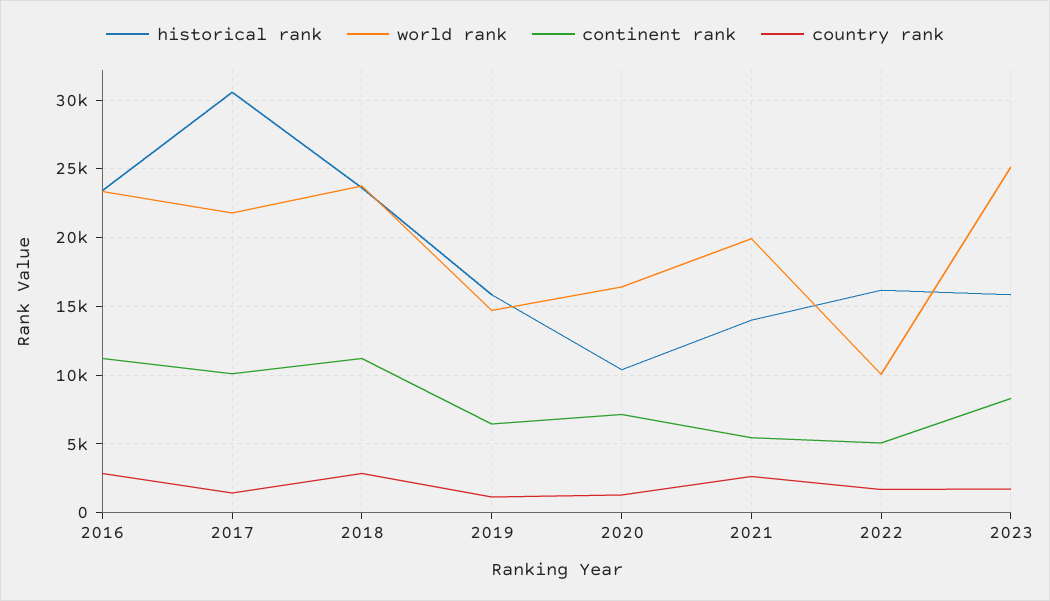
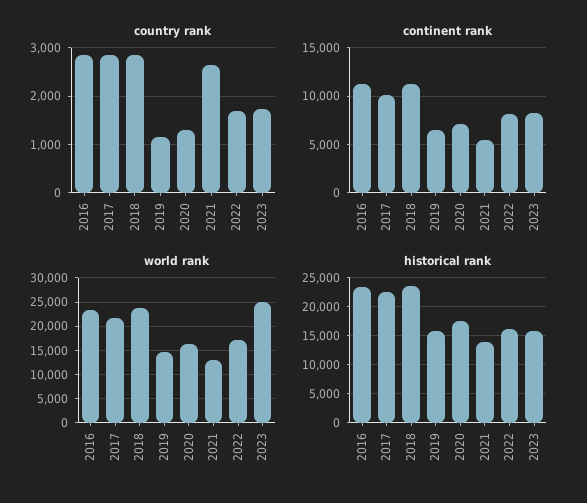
historical rank, 2017: 30500 -> 22500
country rank, 2017: 1500 -> 2800
historical rank, 2020: 10500 -> 17500
world rank, 2021: 20000 -> 12500
world rank, 2022: 10000 -> 17500
continent rank, 2022: 5000 -> 8000

